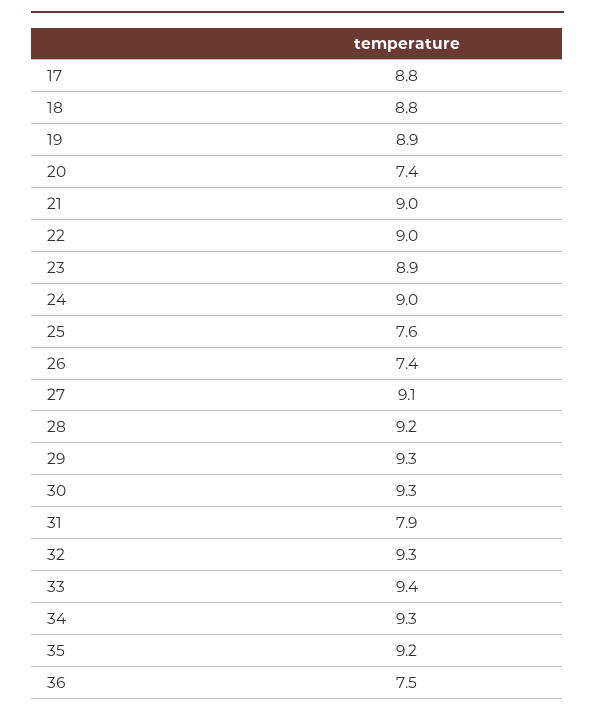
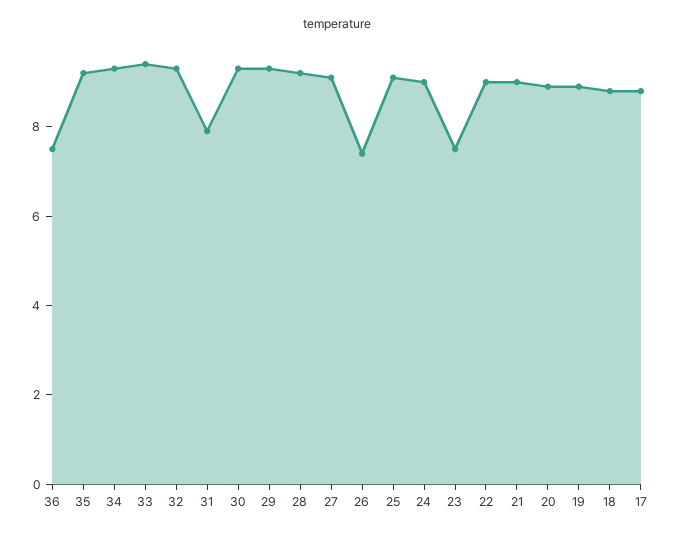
20: 7.4 -> 9
23: 8.9 -> 7.5
25: 7.6 -> 9

